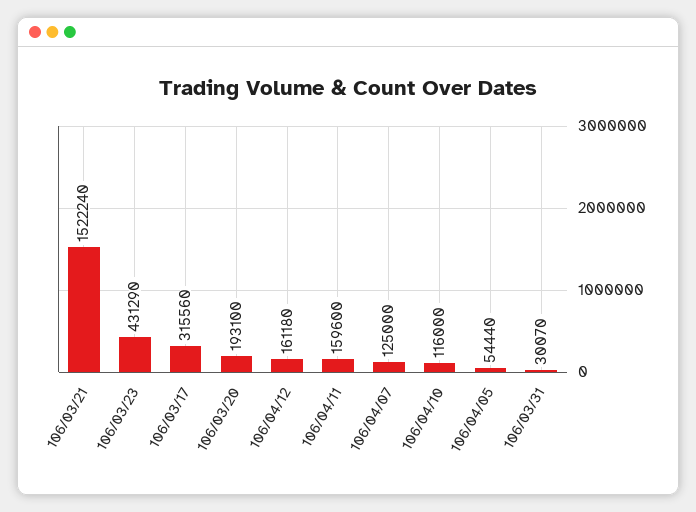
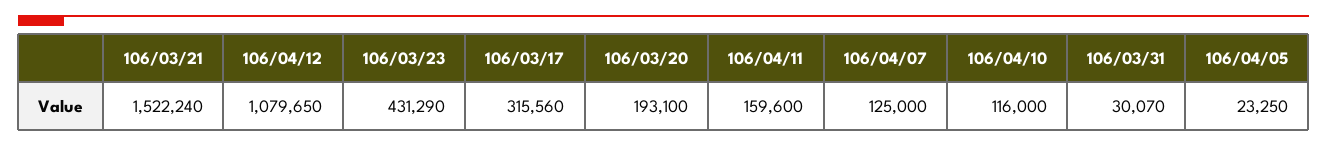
106/04/12: 161180 -> 1079650
106/04/05: 54440 -> 23250

